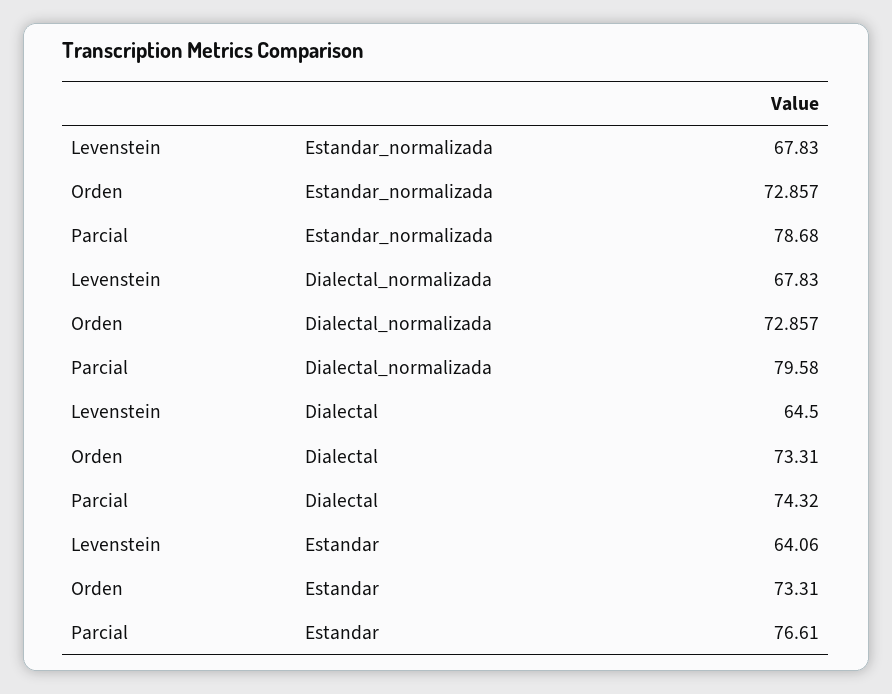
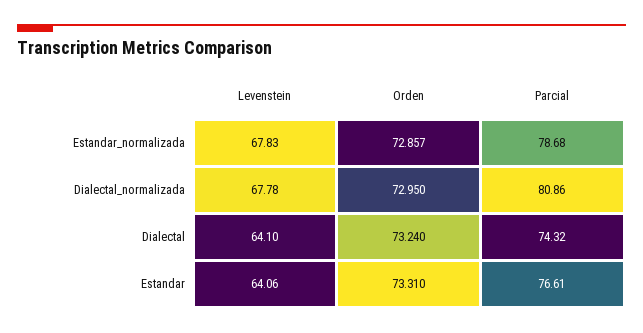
Levenstein, Dialectal_normalizada: 67.83 -> 67.78
Orden, Dialectal_normalizada: 72.857 -> 72.95
Parcial, Dialectal_normalizada: 79.58 -> 80.86
Levenstein, Dialectal: 64.5 -> 64.1
Orden, Dialectal: 73.31 -> 73.24

